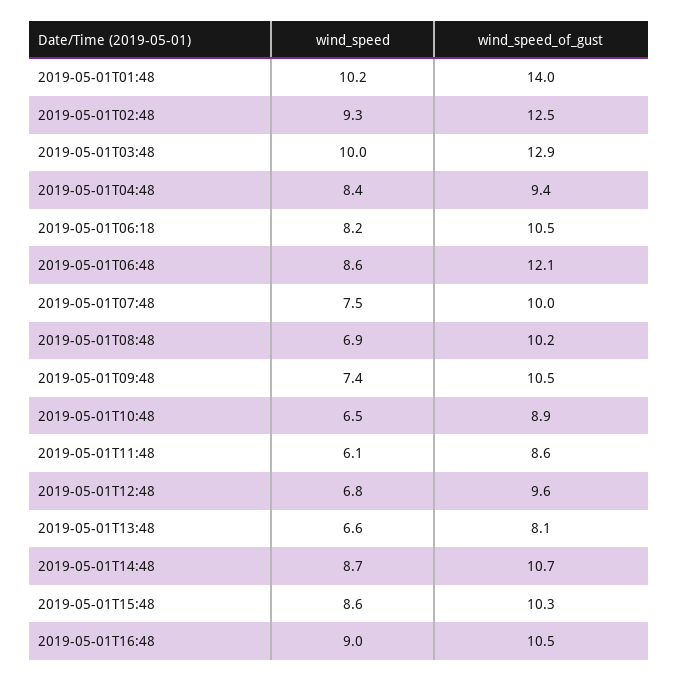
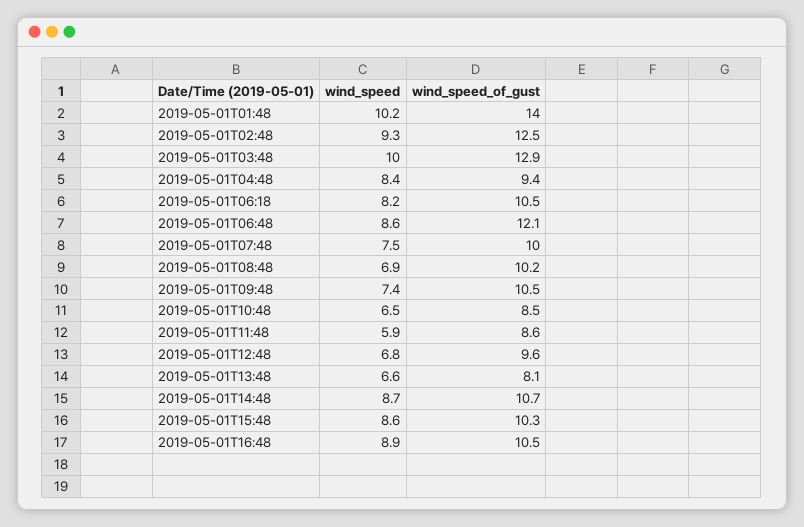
wind_speed_of_gust, 2019-05-01T10:48: 8.9 -> 8.5
wind_speed, 2019-05-01T11:48: 6.1 -> 5.9
wind_speed, 2019-05-01T16:48: 9 -> 8.9

